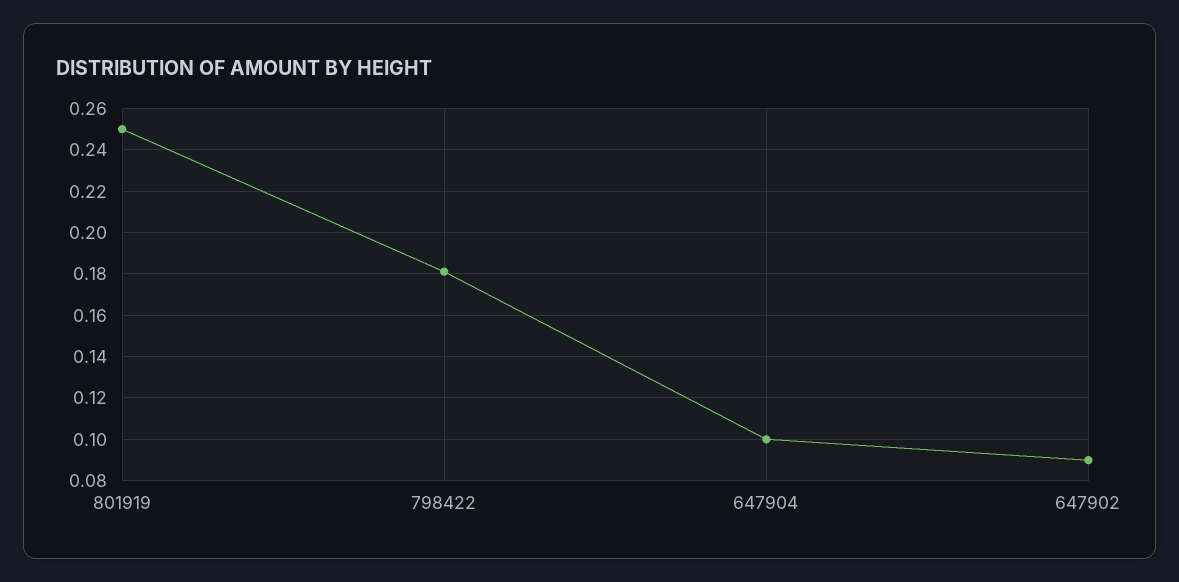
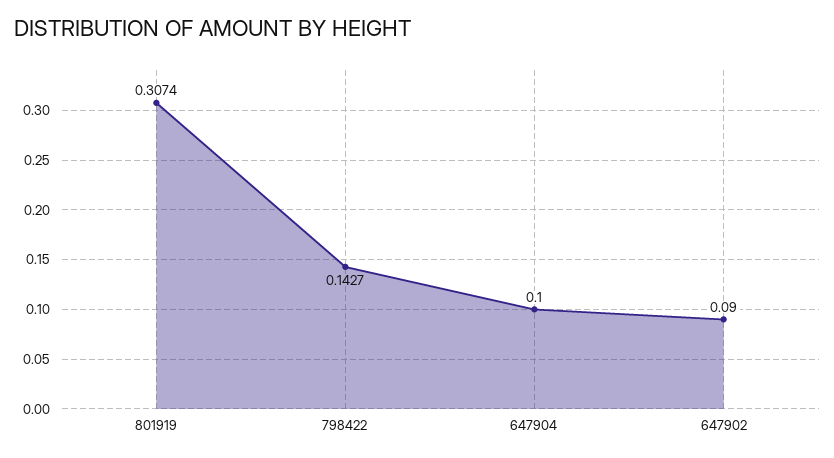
801919: 0.25 -> 0.3074
798422: 0.18 -> 0.1427

